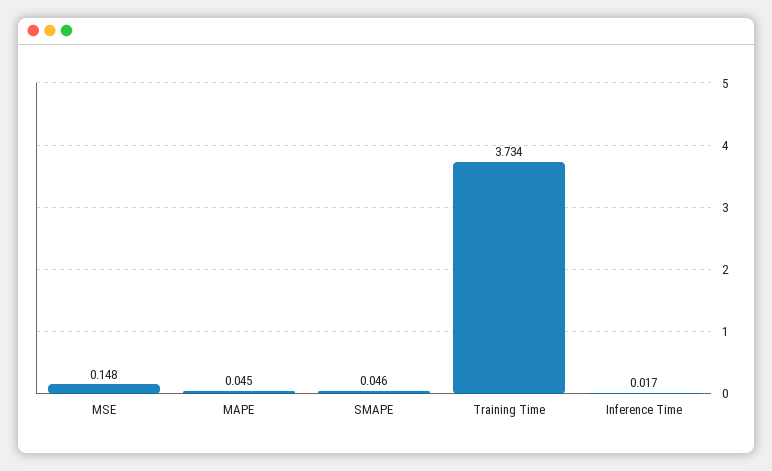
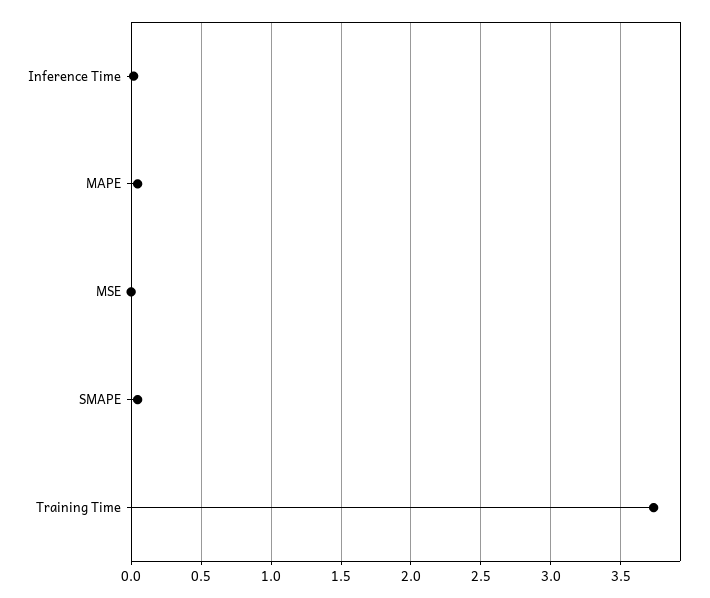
MSE: 0.148 -> 0

